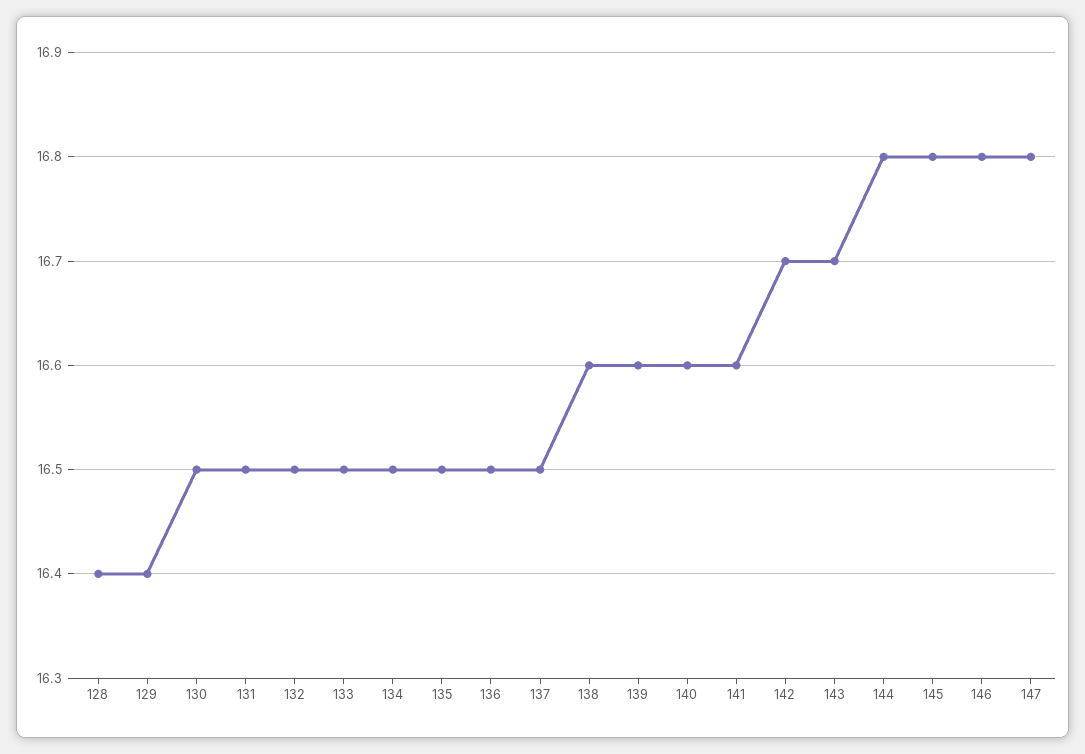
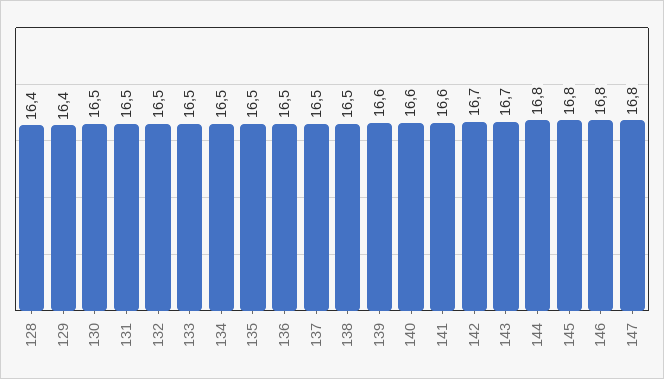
138: 16.6 -> 16.5

